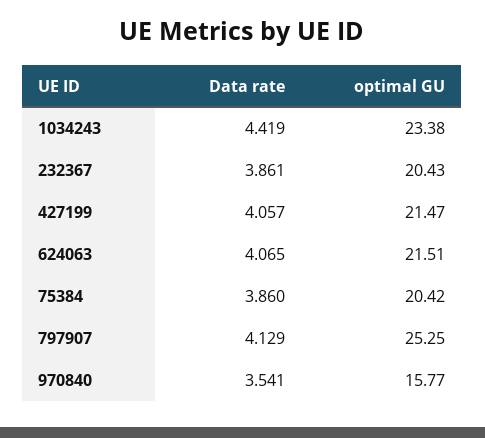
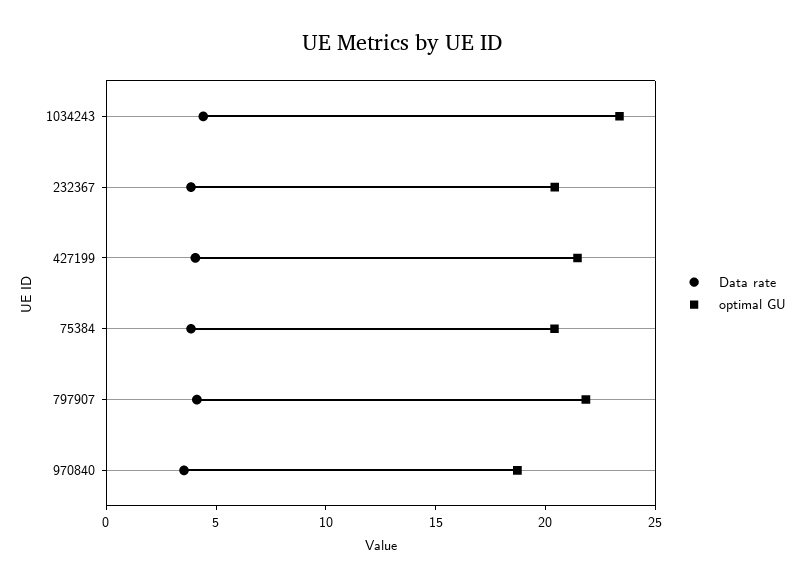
Data rate, 624063: 4.065 -> none
optimal GU, 624063: 21.51 -> none
optimal GU, 797907: 25.25 -> 22
optimal GU, 970840: 15.77 -> 19

